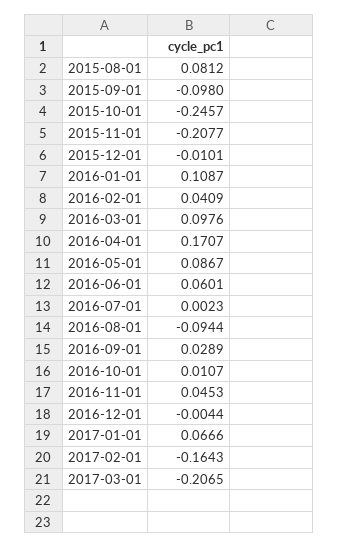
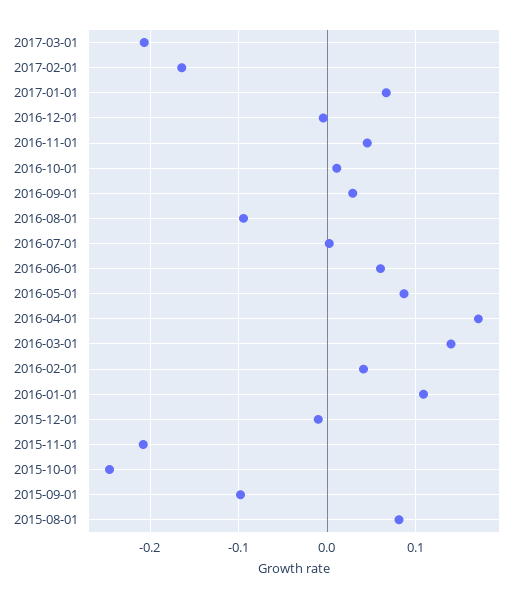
2016-03-01: 0.0976 -> 0.14

